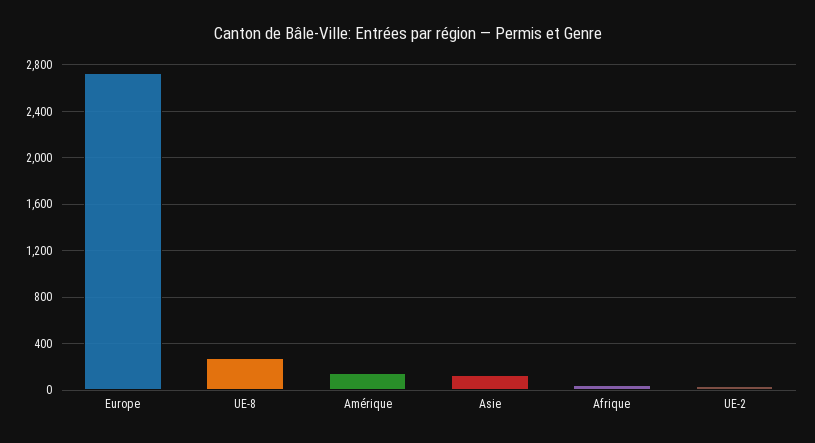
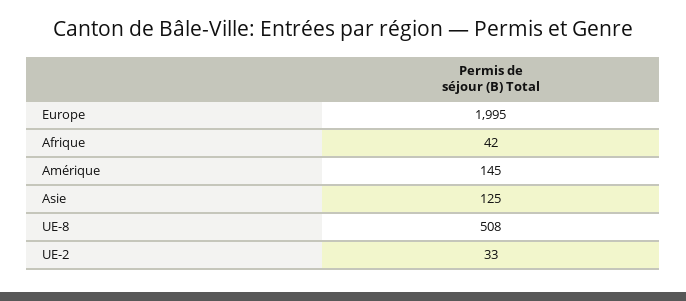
Europe: 2700 -> 1995
UE-8: 300 -> 508

